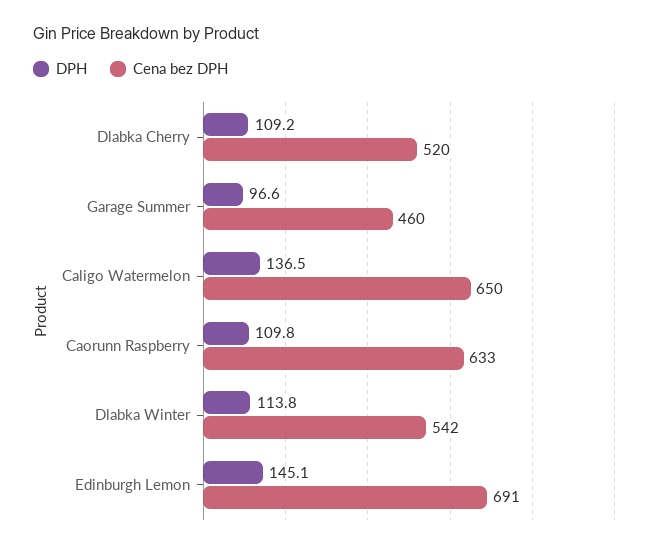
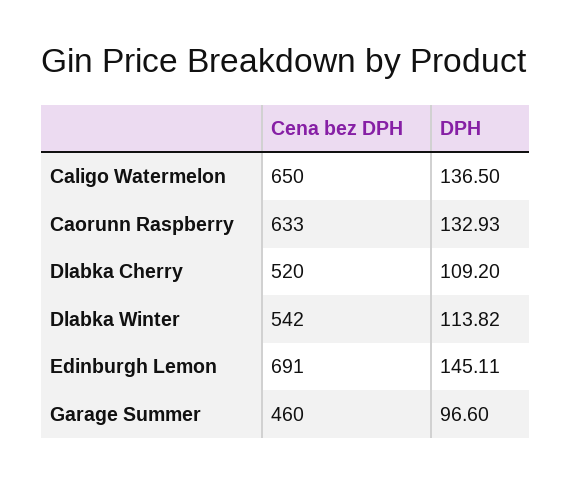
DPH, Caorunn Raspberry: 109.8 -> 132.93

